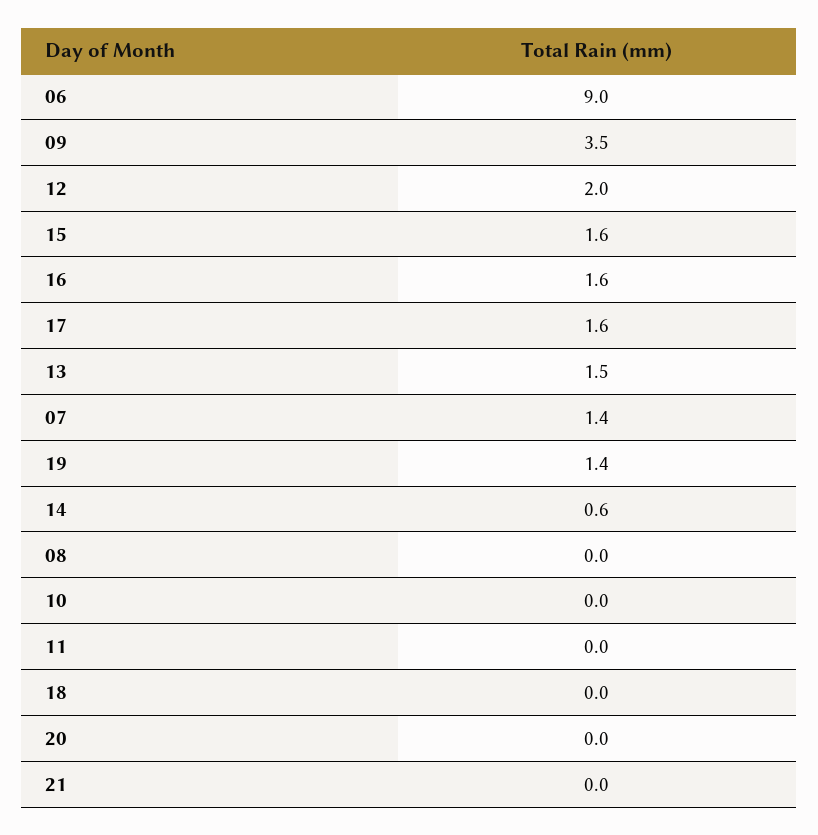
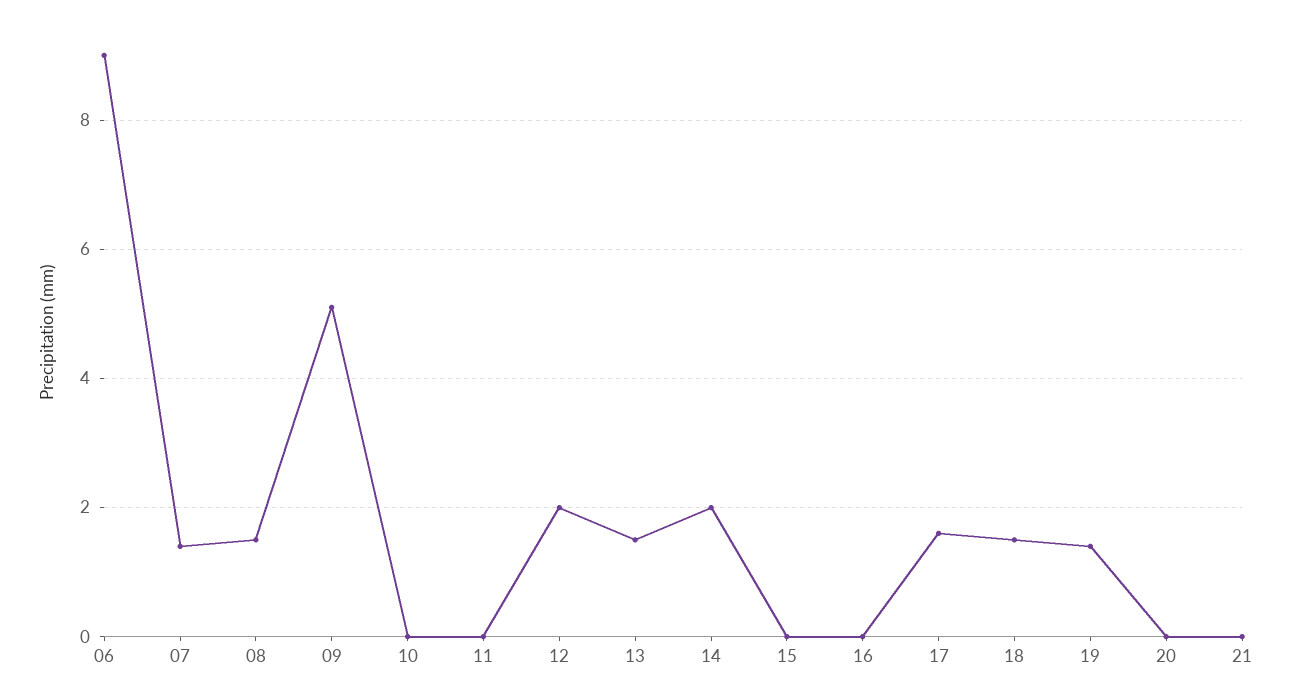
09: 3.5 -> 5
15: 1.6 -> 0
16: 1.6 -> 0
14: 0.6 -> 2
08: 0 -> 1.5
18: 0 -> 1.5

